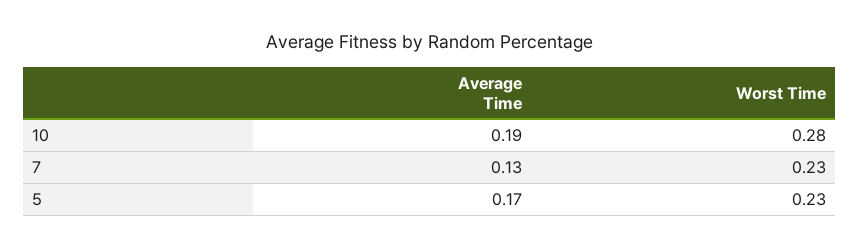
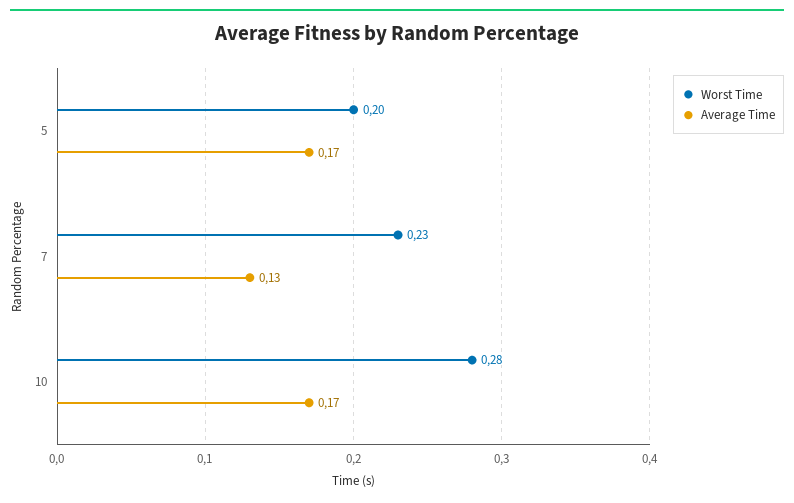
Average Time, 10: 0.19 -> 0.17
Worst Time, 5: 0.23 -> 0.2

